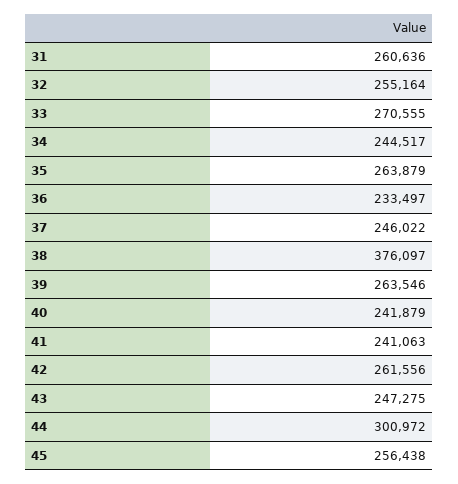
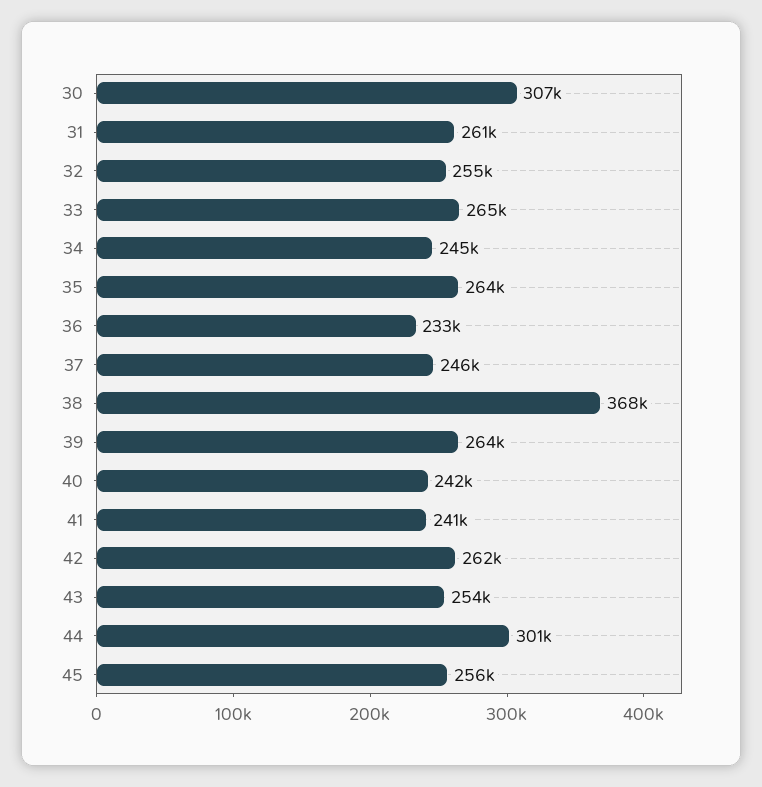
33: 270555 -> 265000
38: 376097 -> 368000
43: 247275 -> 254000
30: none -> 307000

